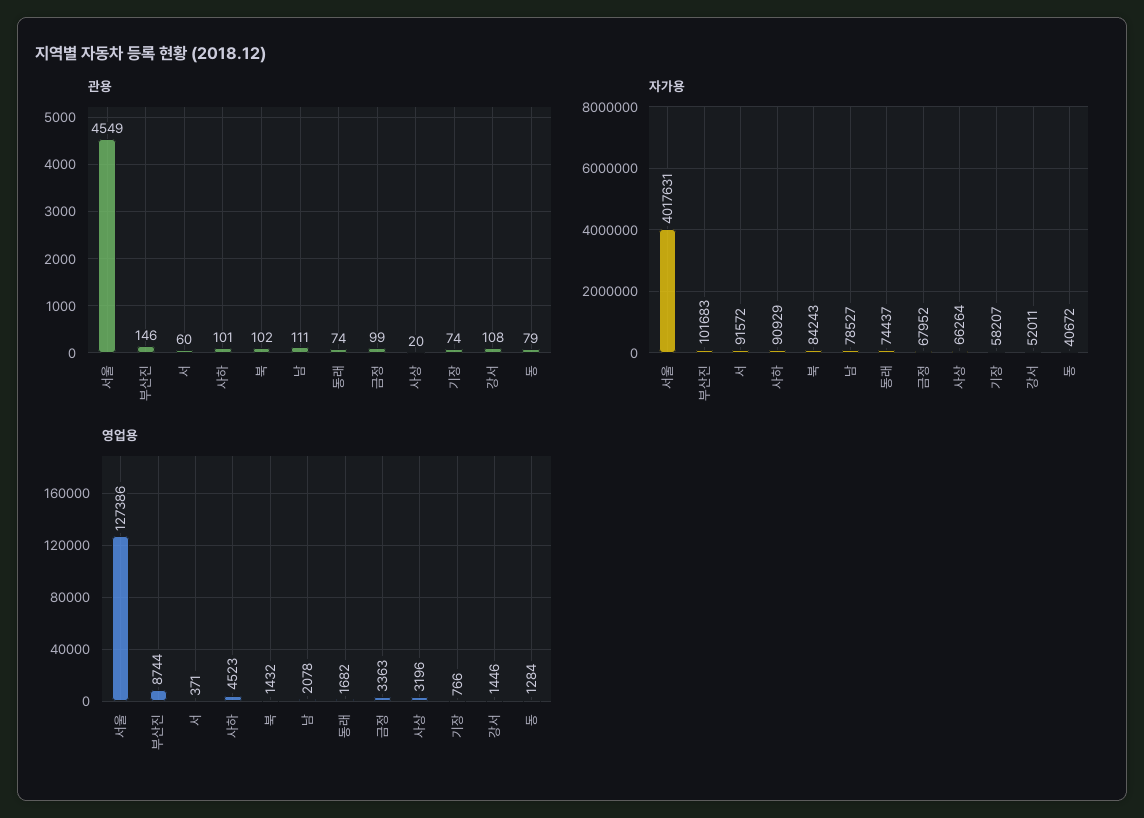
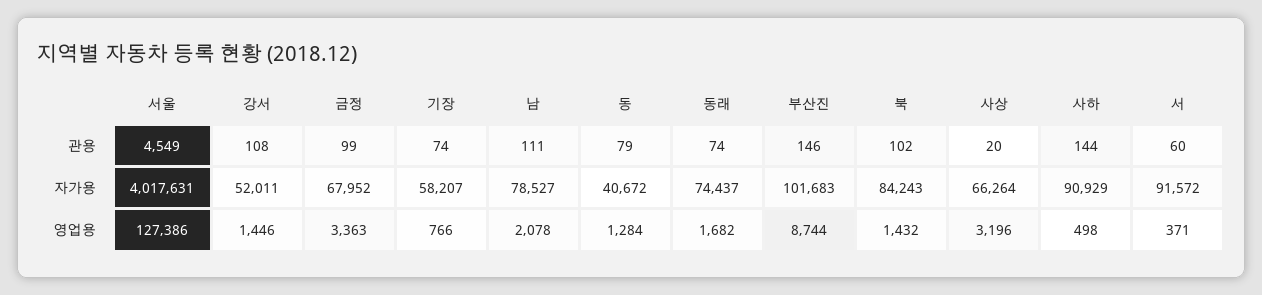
관용, 사하: 101 -> 144
영업용, 사하: 4523 -> 498

